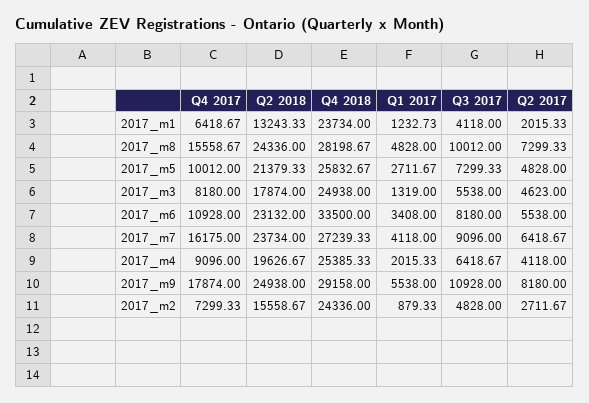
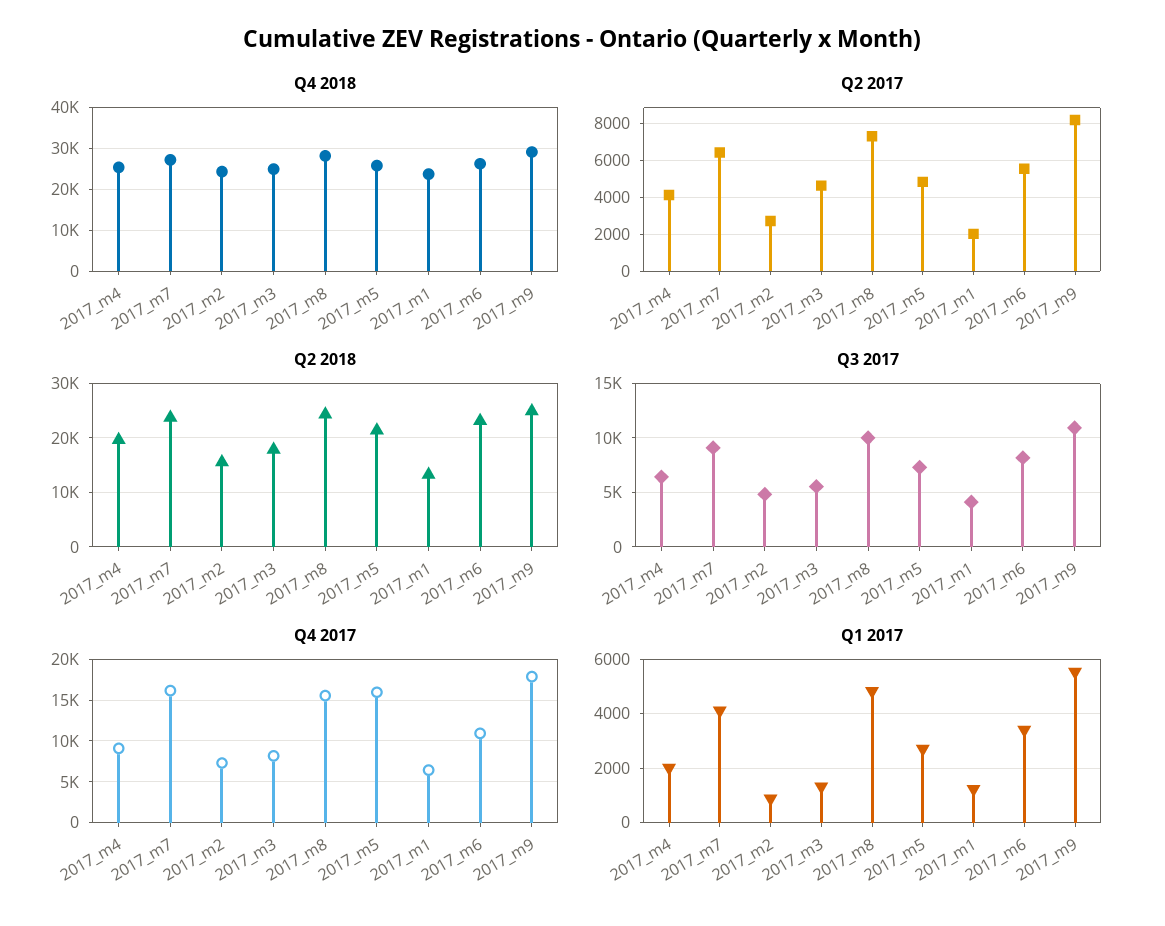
Q4 2017, 2017_m5: 10012 -> 16000
Q4 2018, 2017_m6: 33500 -> 26000

